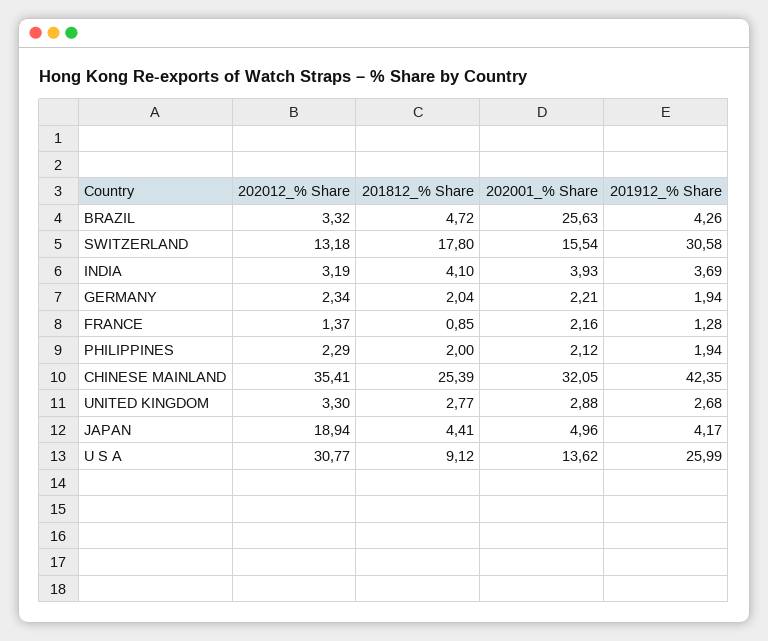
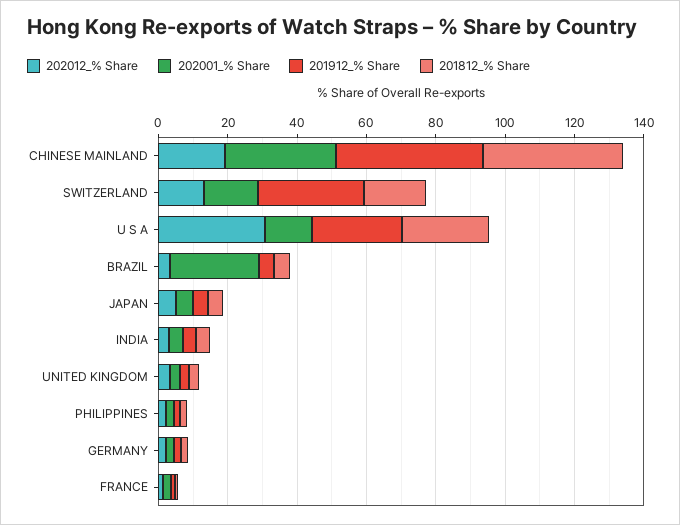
202012_% Share, CHINESE MAINLAND: 35.41 -> 20
201812_% Share, CHINESE MAINLAND: 25.39 -> 40
202012_% Share, JAPAN: 18.94 -> 5
201812_% Share, U S A: 9.12 -> 25

